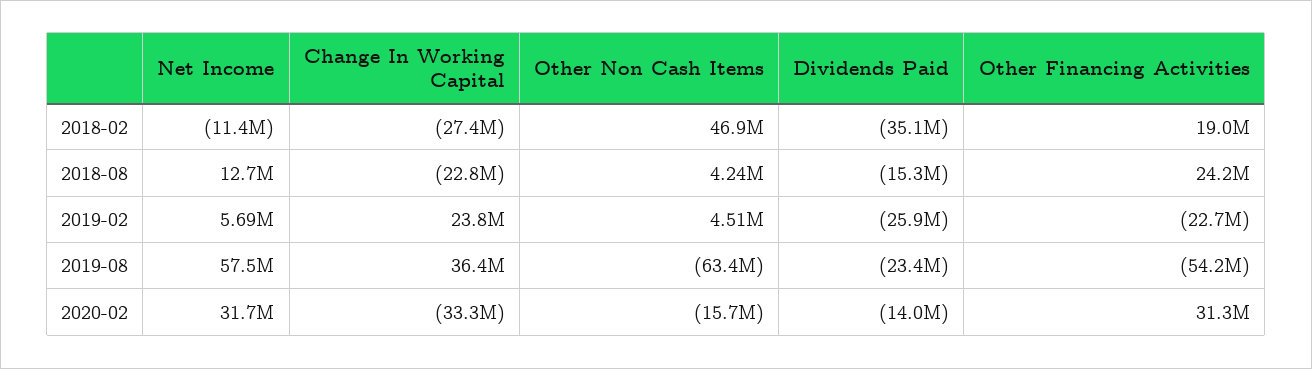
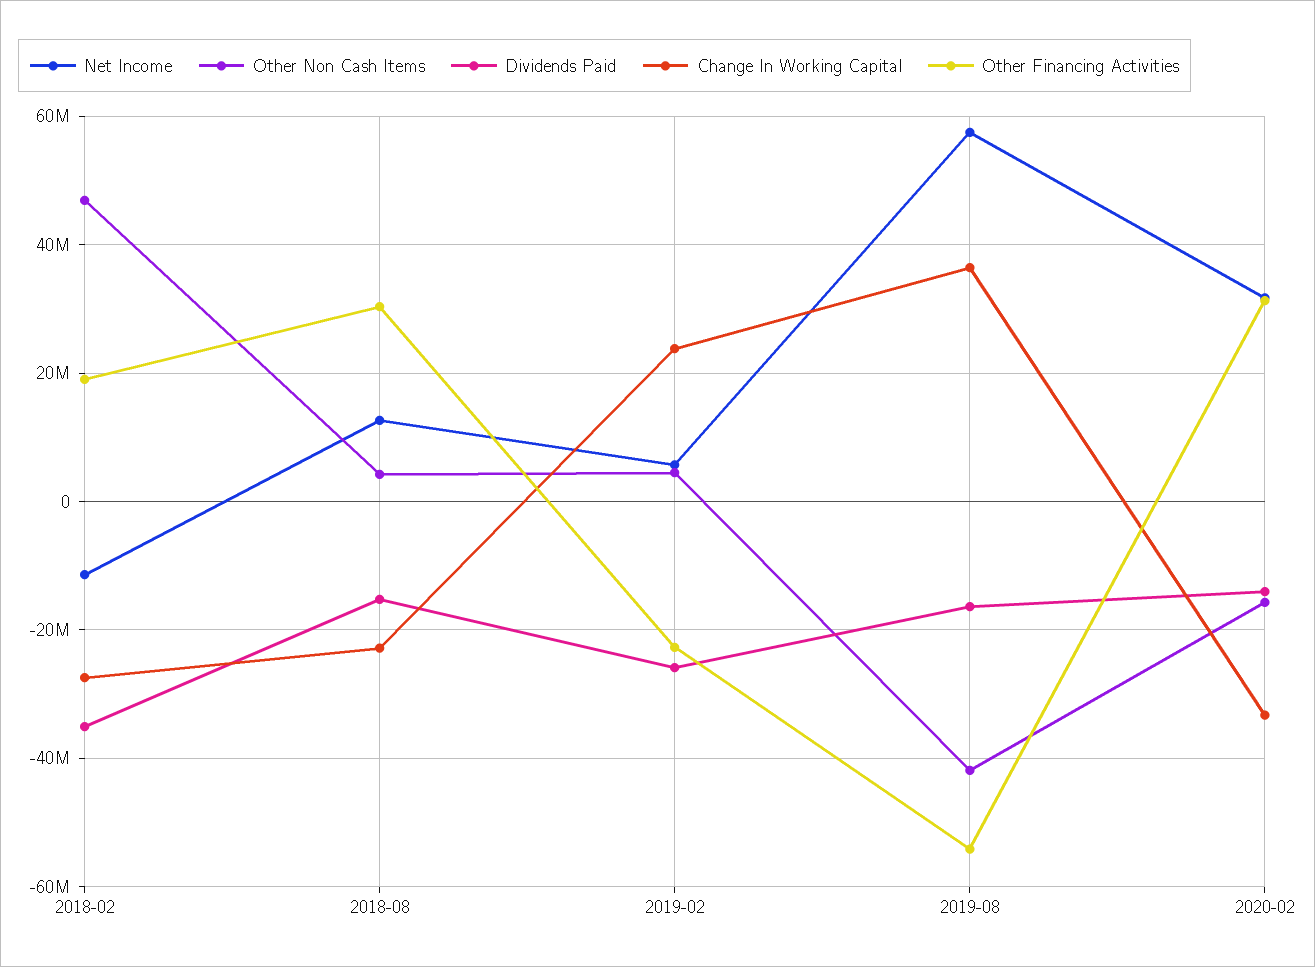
Other Financing Activities, 2018-08: 24200000 -> 30000000
Other Non Cash Items, 2019-08: -63400000 -> -42000000
Dividends Paid, 2019-08: -23400000 -> -16000000

